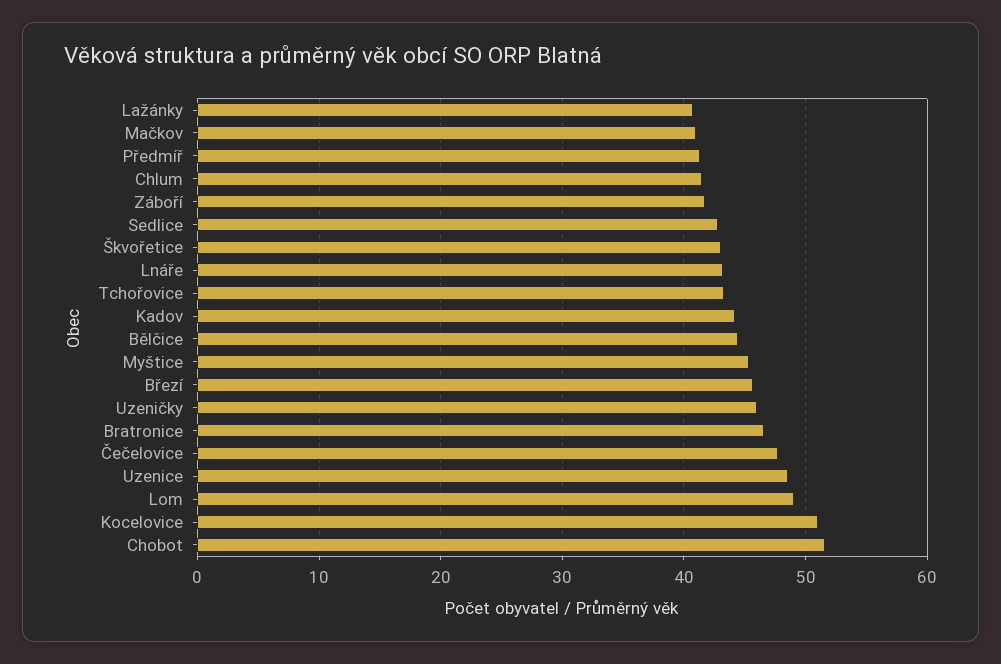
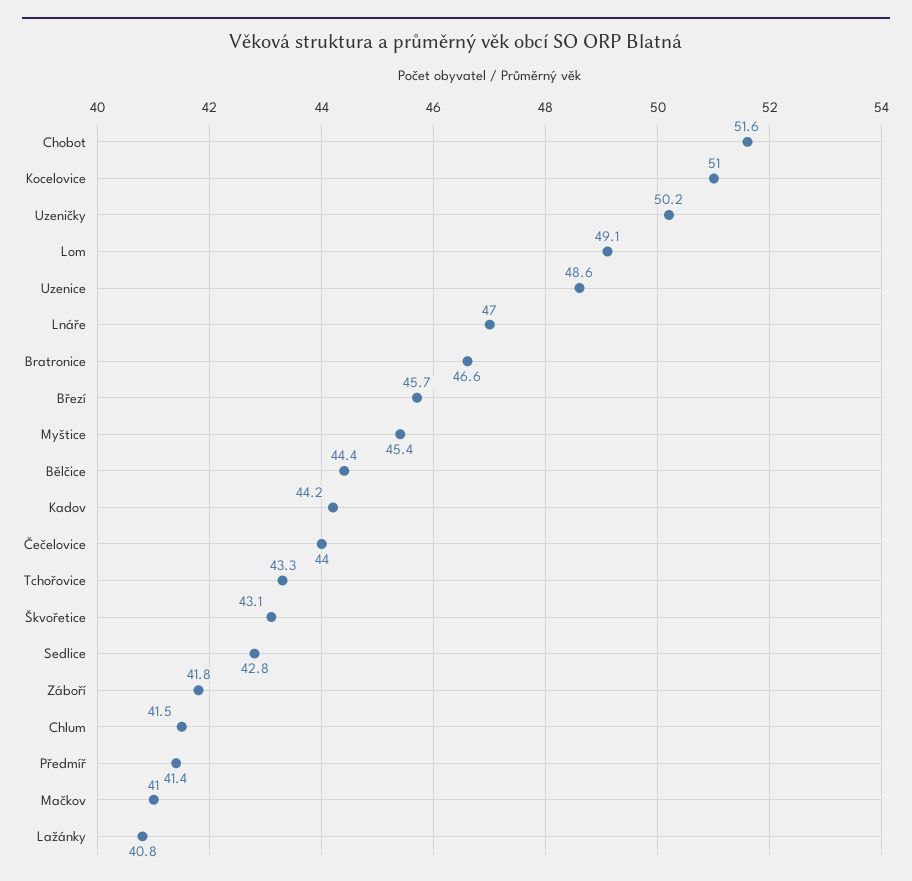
Lnáře: 43 -> 47
Uzeničky: 46 -> 50.2
Čečelovice: 48 -> 44

